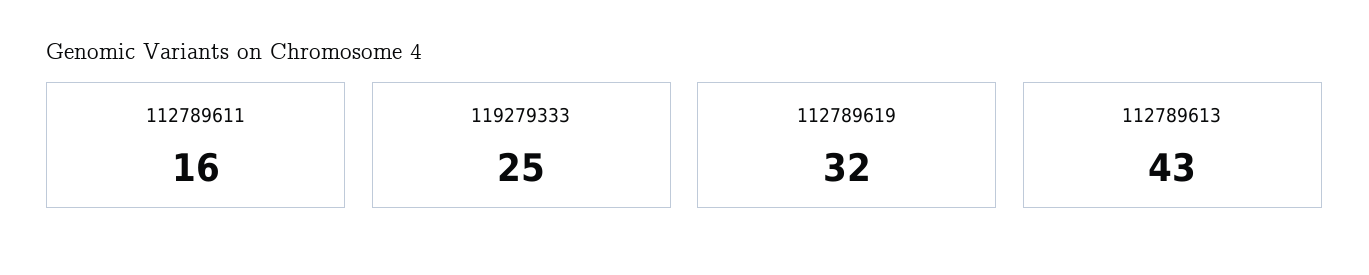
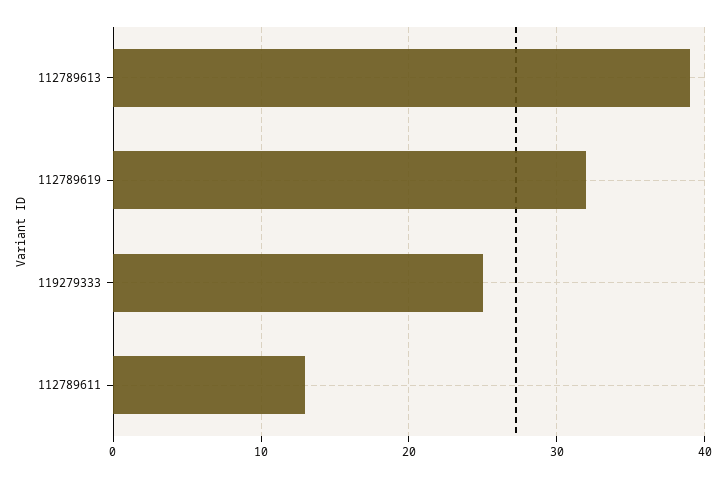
112789611: 16 -> 13
112789613: 43 -> 39

